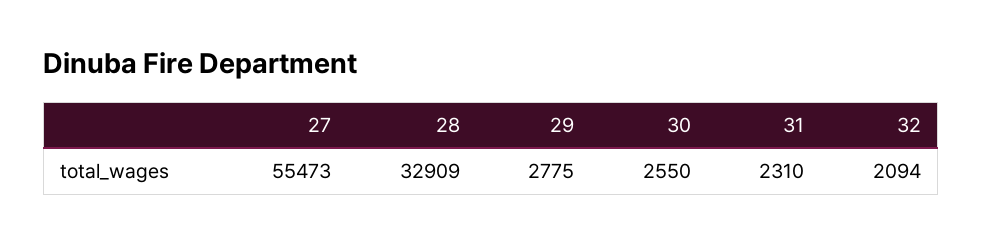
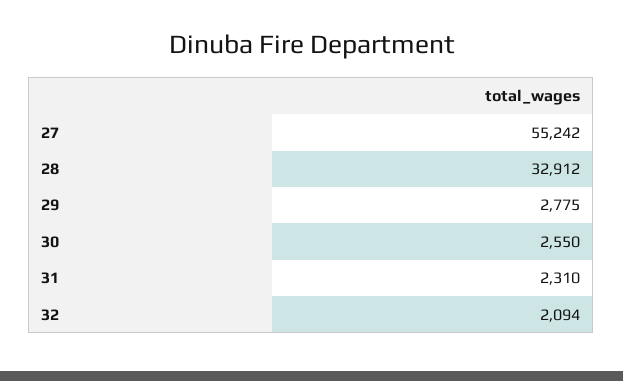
27: 55473 -> 55242
28: 32909 -> 32912

